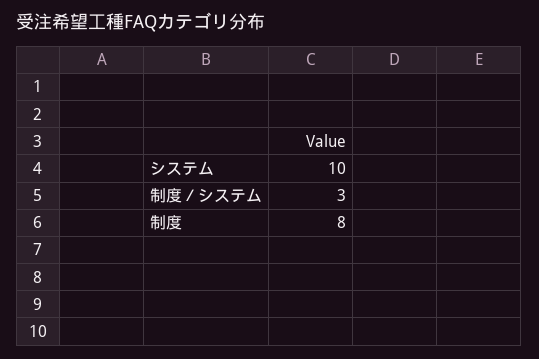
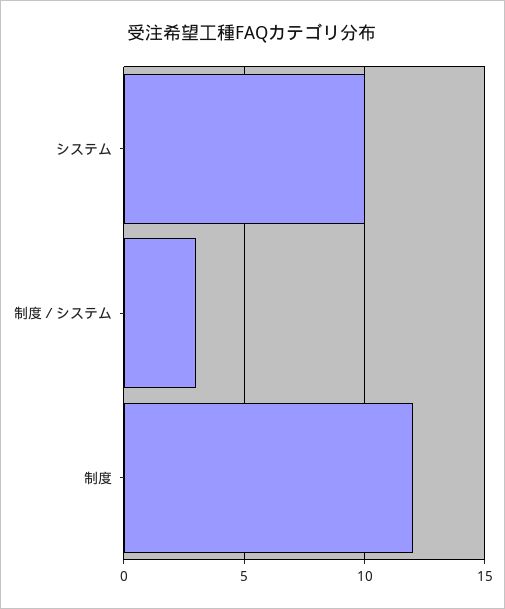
制度: 8 -> 12

